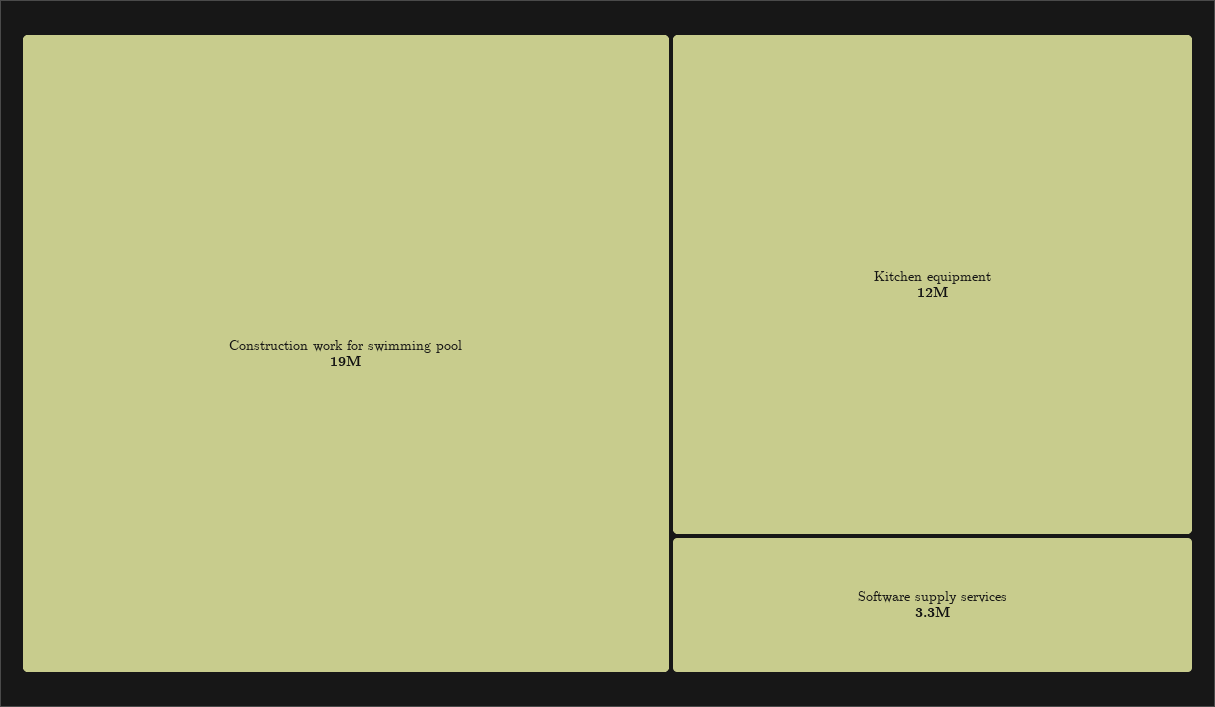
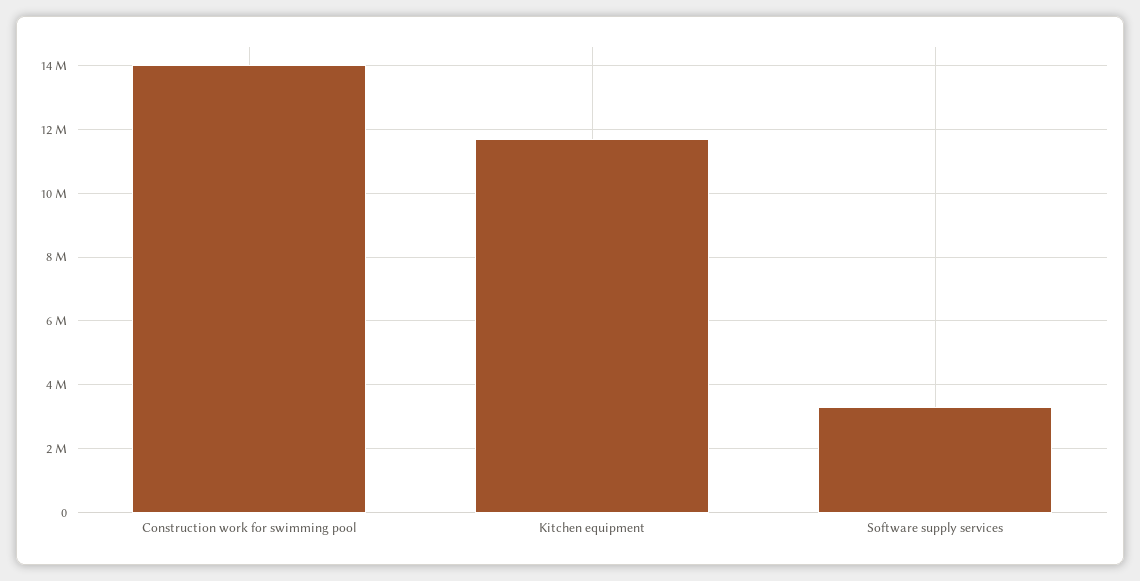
Construction work for swimming pool: 19000000 -> 14000000

